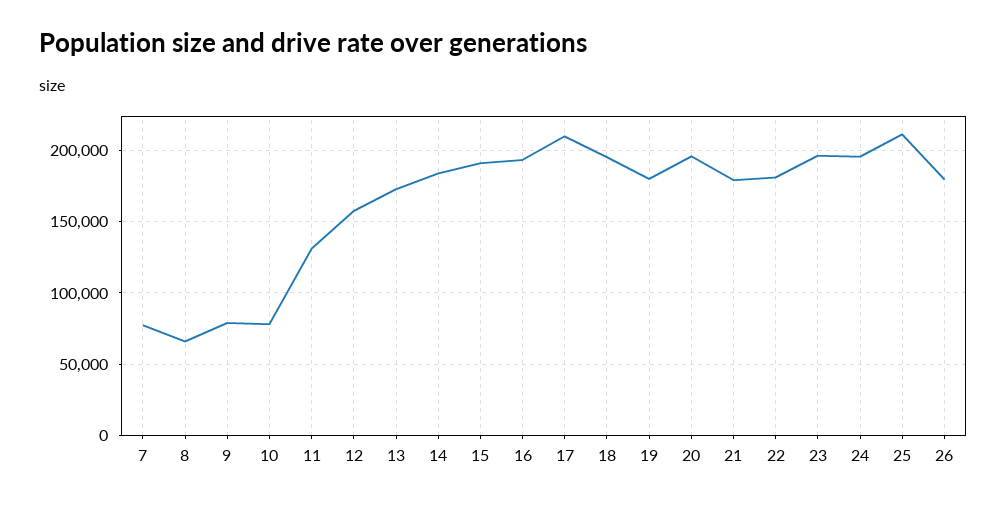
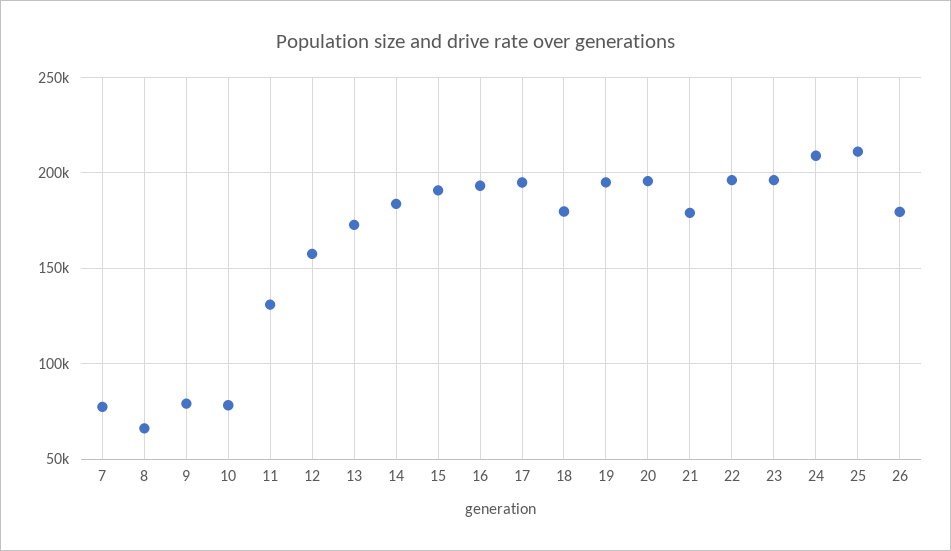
17: 210000 -> 195000
18: 195000 -> 180000
19: 180000 -> 195000
22: 180000 -> 195000
24: 195000 -> 210000

